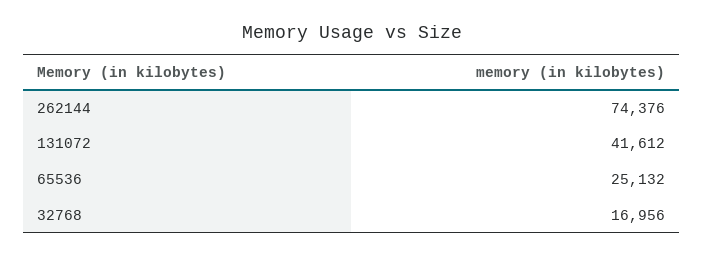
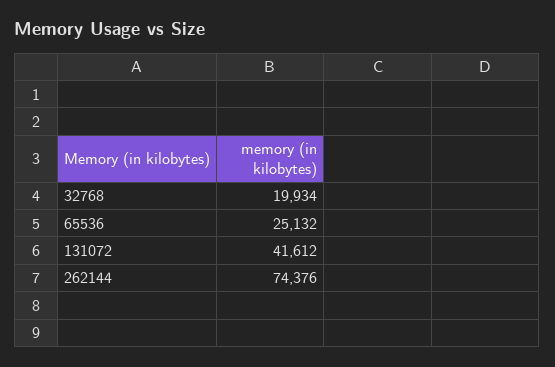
32768: 16956 -> 19934

